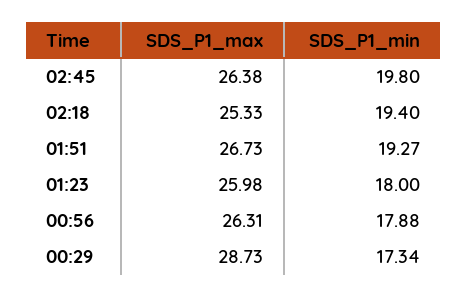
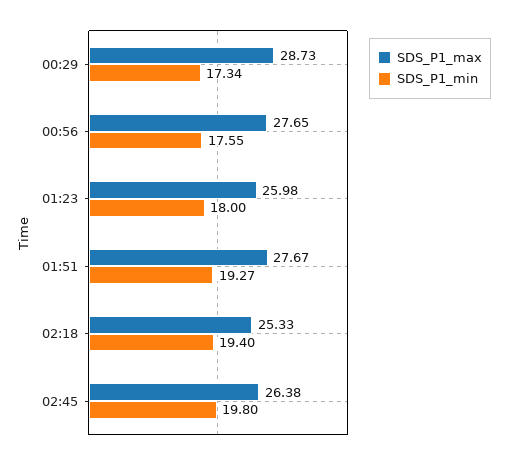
SDS_P1_max, 01:51: 26.73 -> 27.67
SDS_P1_max, 00:56: 26.31 -> 27.65
SDS_P1_min, 00:56: 17.88 -> 17.55

